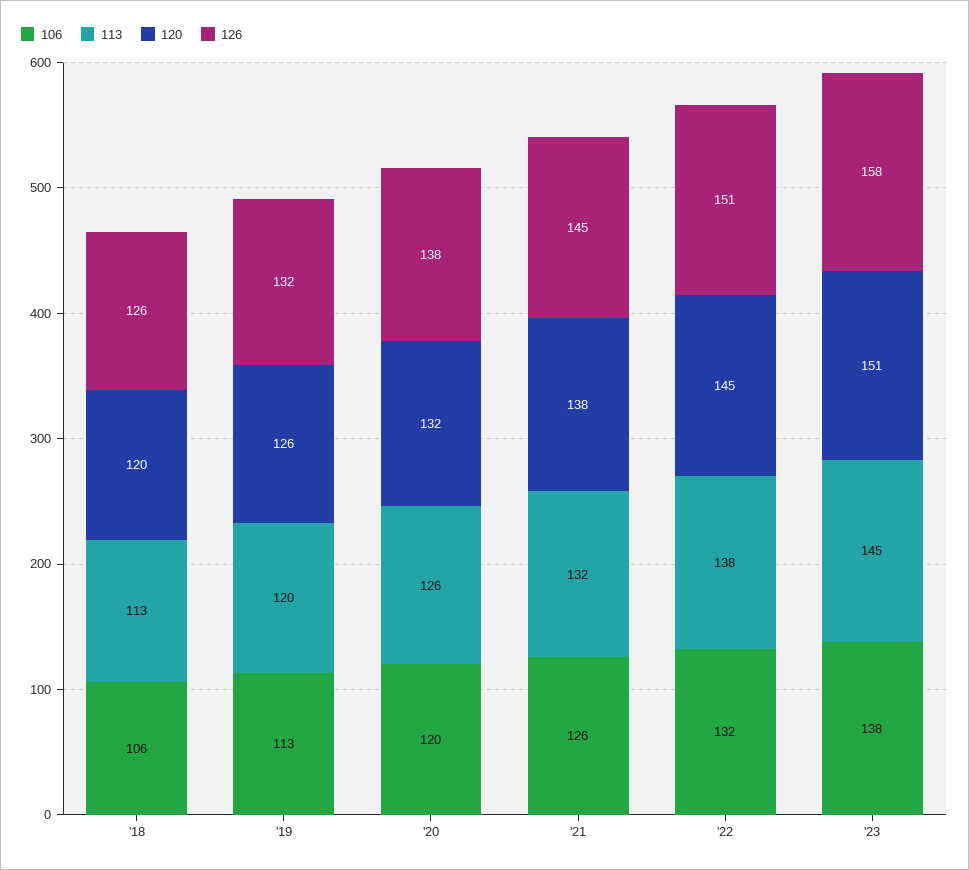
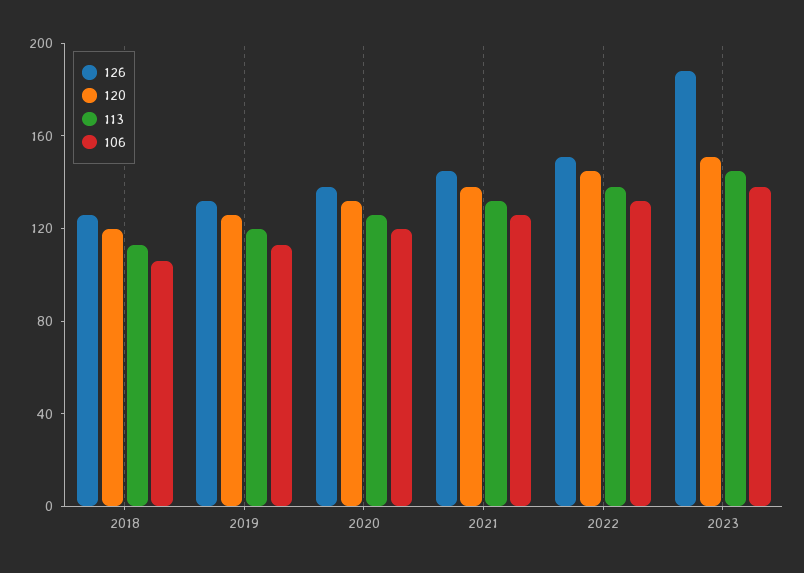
126, '23: 158 -> 190

